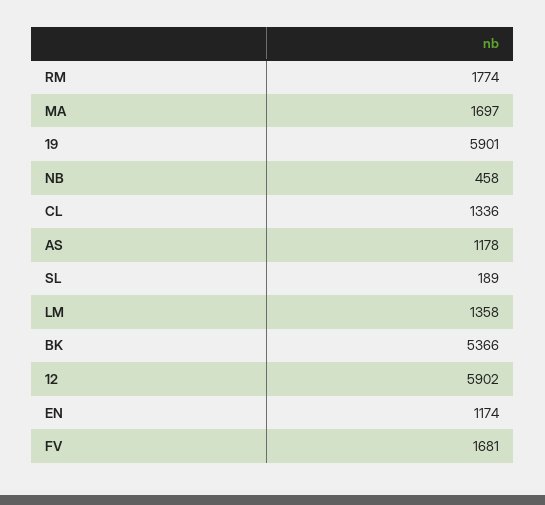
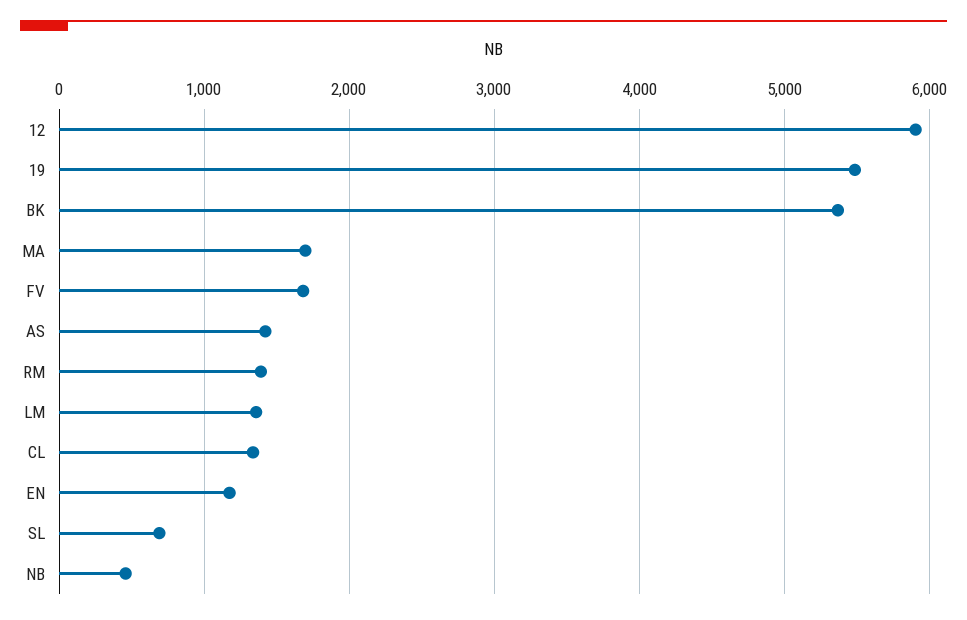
RM: 1774 -> 1400
19: 5901 -> 5500
AS: 1178 -> 1400
SL: 189 -> 700

